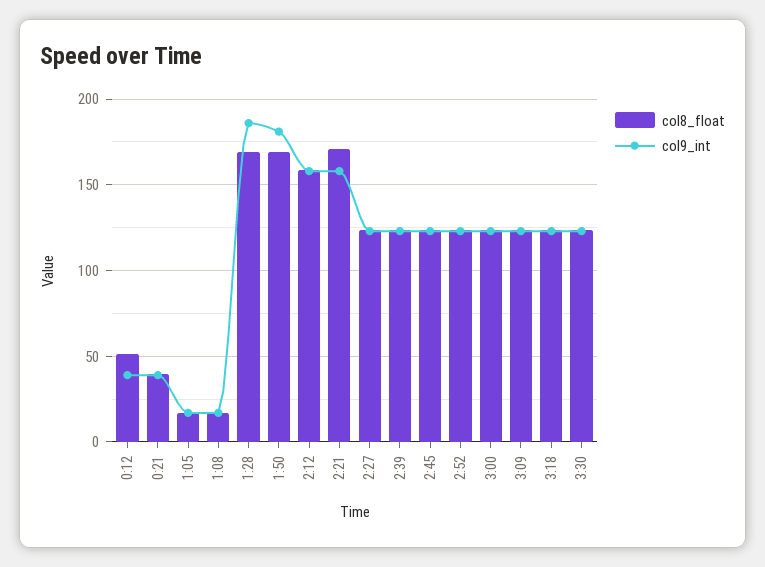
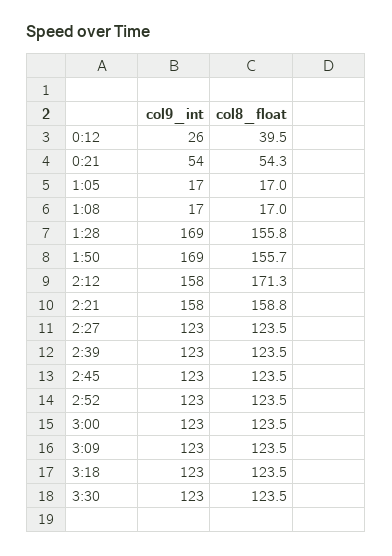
col8_float, 0:12: 50 -> 39.5
col9_int, 0:12: 40 -> 26
col8_float, 0:21: 40 -> 54.3
col9_int, 0:21: 40 -> 54
col8_float, 1:28: 170 -> 155.8
col9_int, 1:28: 185 -> 169
col8_float, 1:50: 170 -> 155.7
col9_int, 1:50: 180 -> 169
col8_float, 2:12: 160 -> 171.3
col8_float, 2:21: 170 -> 158.8

